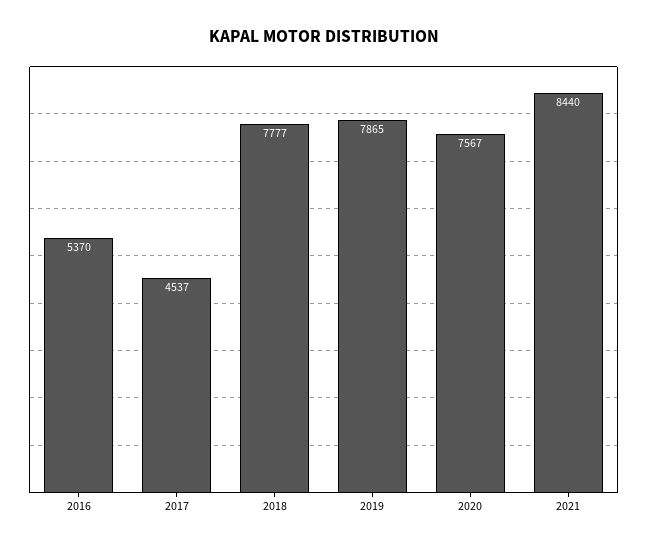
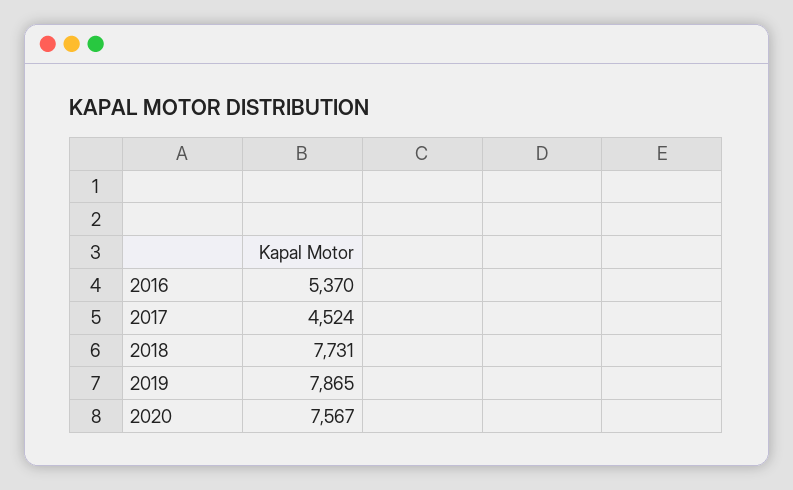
2017: 4537 -> 4524
2018: 7777 -> 7731
2021: 8440 -> none

